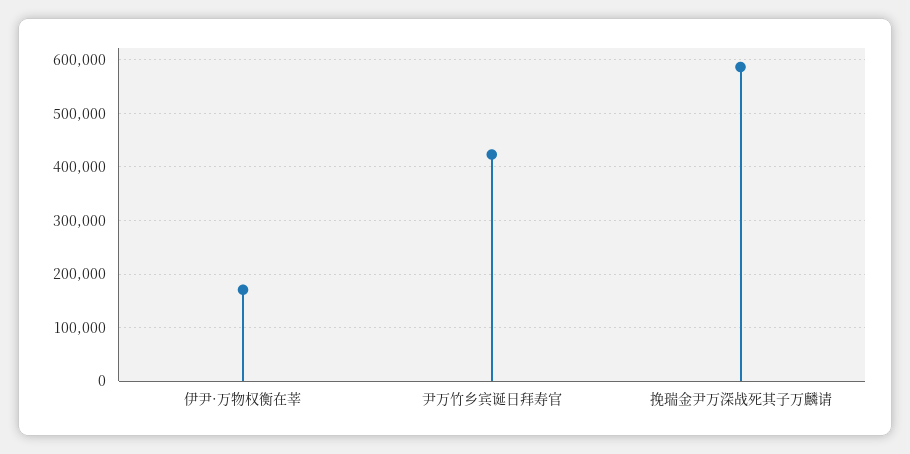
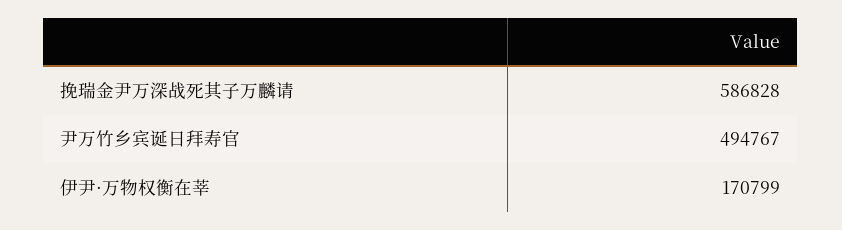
尹万竹乡宾诞日拜寿官: 420000 -> 494767

